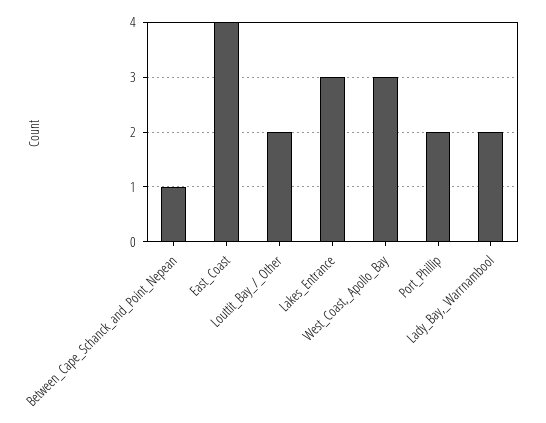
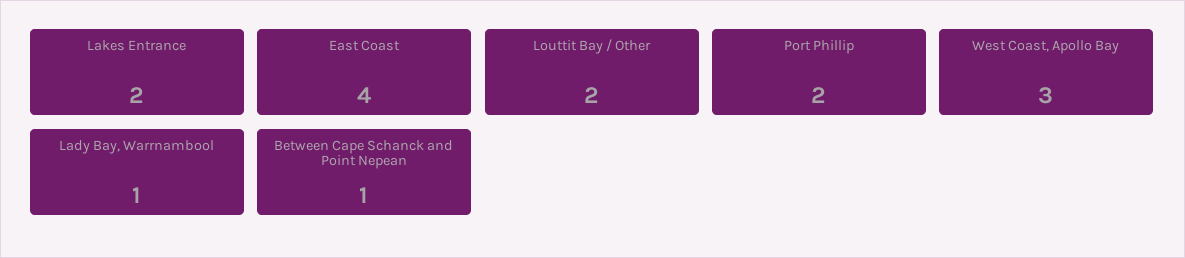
Lakes_Entrance: 3 -> 2
Lady_Bay,_Warrnambool: 2 -> 1

